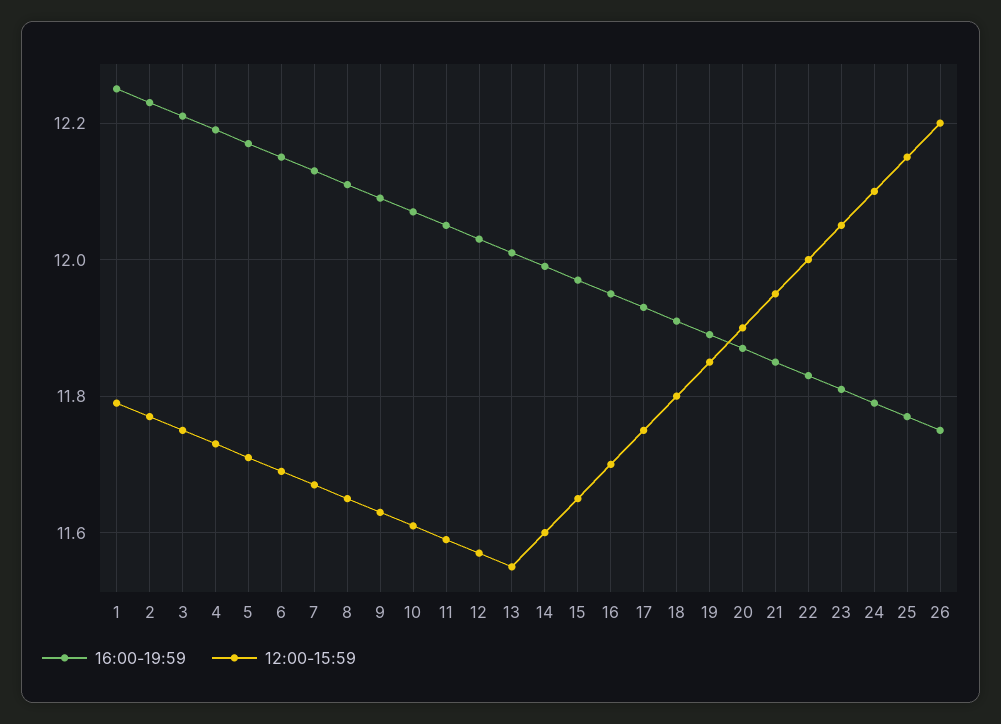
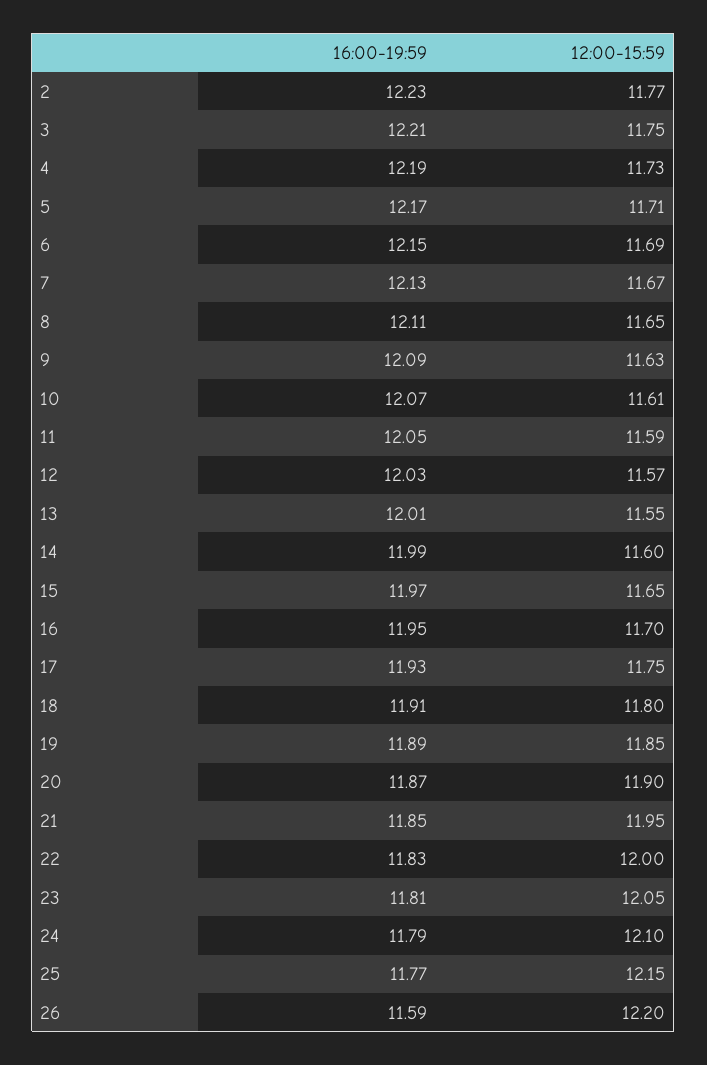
16:00-19:59, 1: 12.25 -> none
12:00-15:59, 1: 11.8 -> none
16:00-19:59, 26: 11.75 -> 11.59

